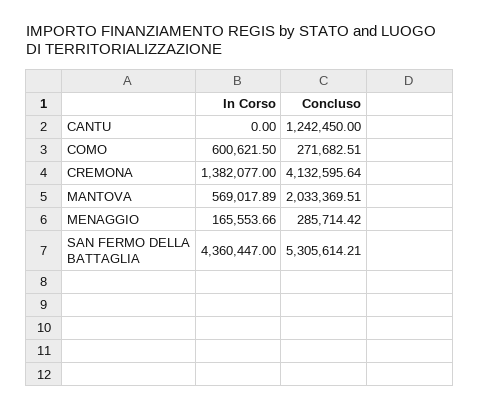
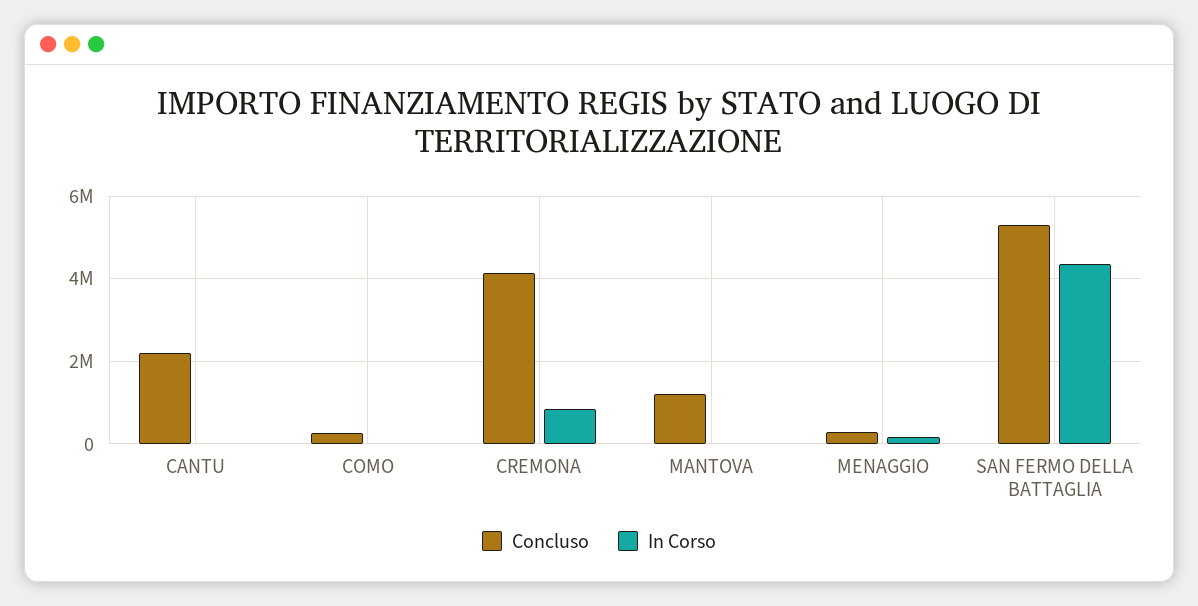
Concluso, CANTU: 1242450 -> 2200000
In Corso, COMO: 600621.5 -> 0
In Corso, CREMONA: 1382077 -> 800000
In Corso, MANTOVA: 569017.89 -> 0
Concluso, MANTOVA: 2033369.51 -> 1200000

